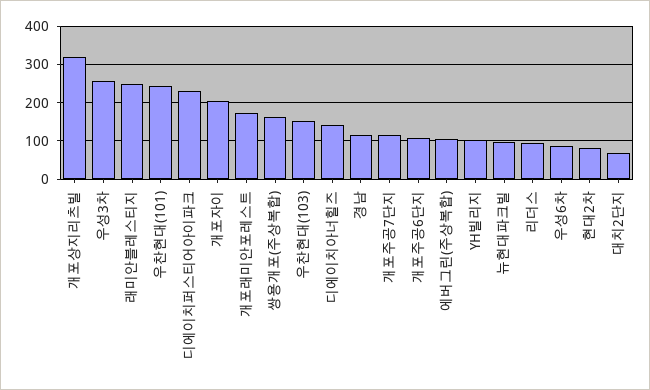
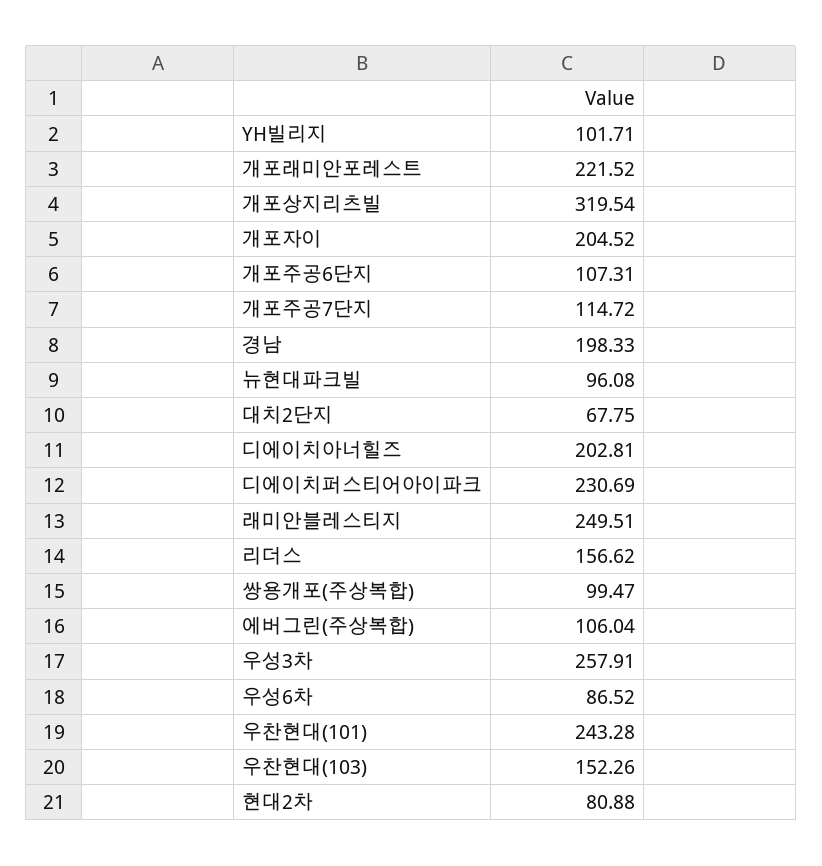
개포래미안포레스트: 180 -> 221.52
쌍용개포(주상복합): 160 -> 99.47
디에이치아너힐즈: 140 -> 202.81
경남: 120 -> 198.33
리더스: 100 -> 156.62

